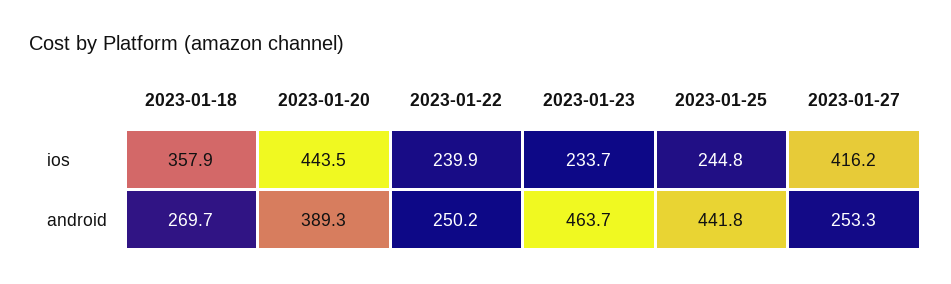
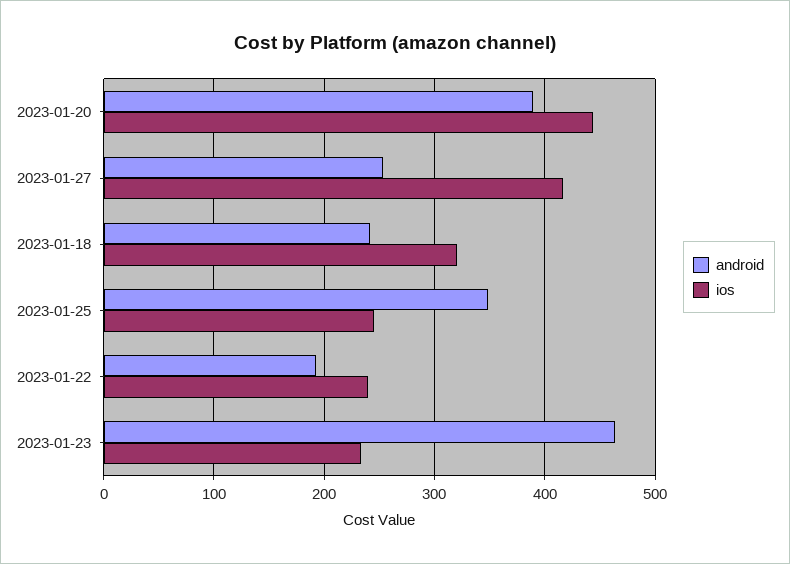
ios, 2023-01-18: 357.9 -> 320
android, 2023-01-18: 269.7 -> 240
android, 2023-01-22: 250.2 -> 190
android, 2023-01-25: 441.8 -> 350

